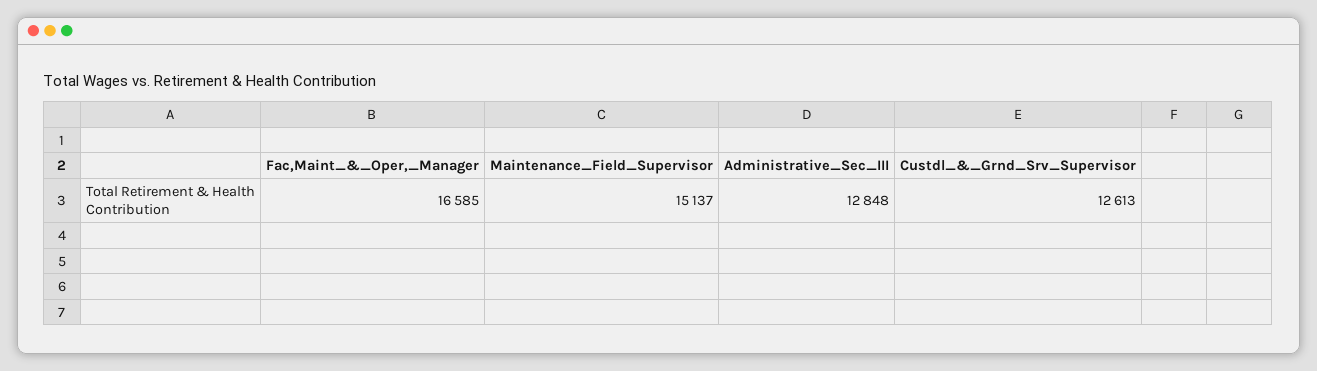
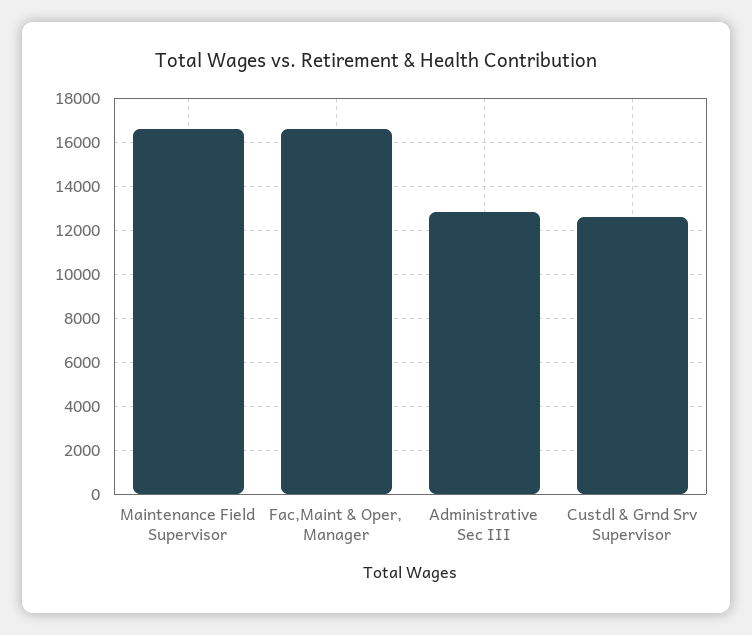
Maintenance_Field_Supervisor: 15137 -> 16500

